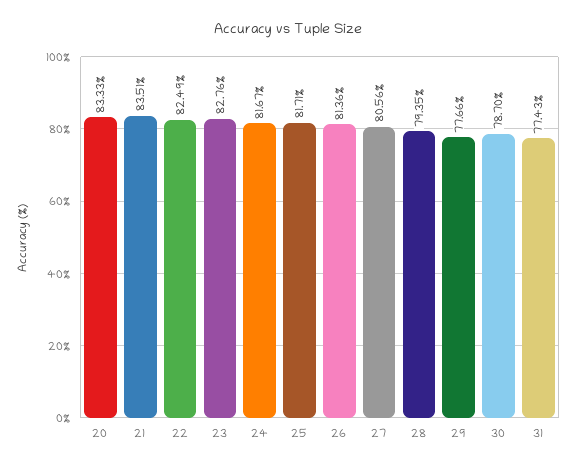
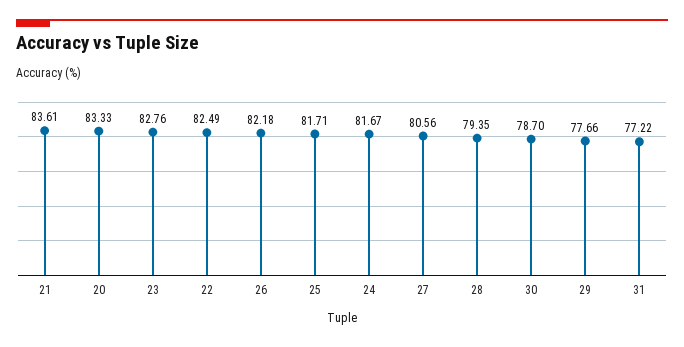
21: 83.51 -> 83.61
26: 81.36 -> 82.18
31: 77.43 -> 77.22

